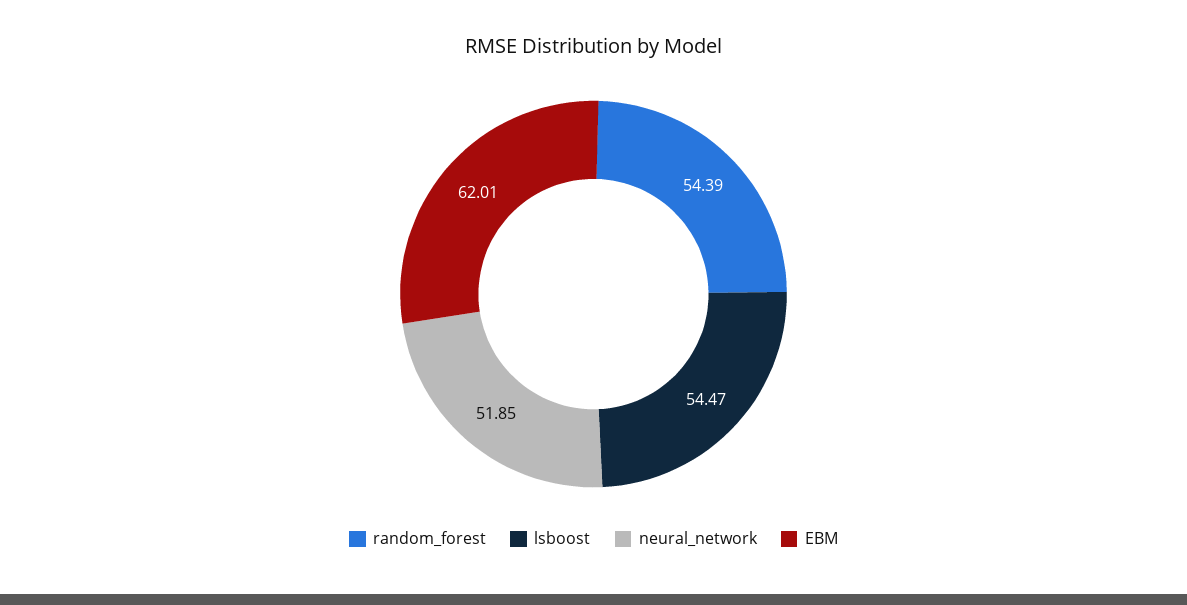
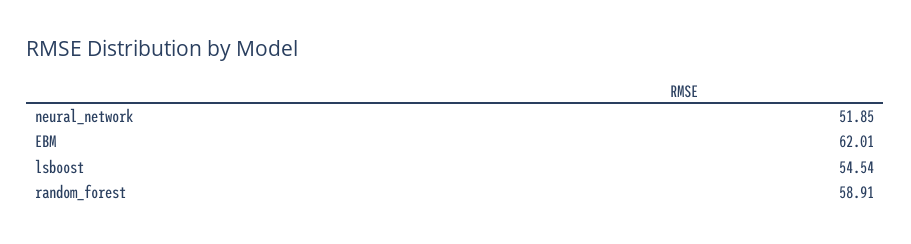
random_forest: 54.39 -> 58.91
lsboost: 54.47 -> 54.54

